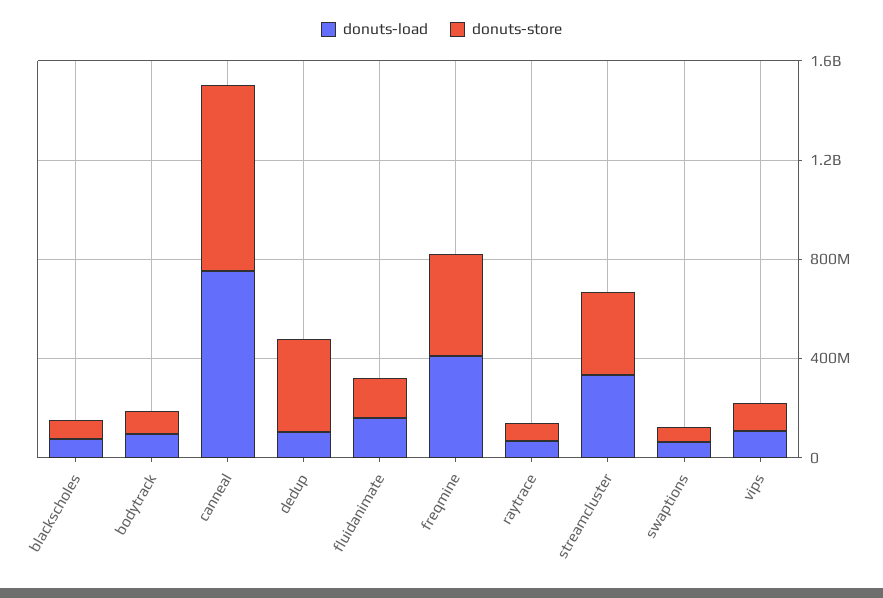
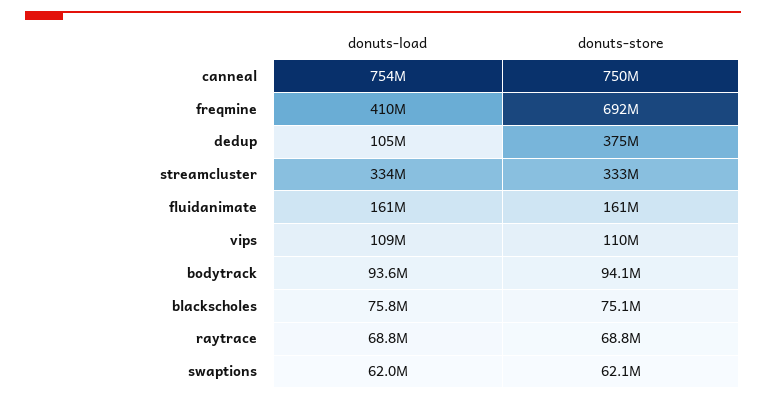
donuts-store, freqmine: 400000000 -> 692000000

